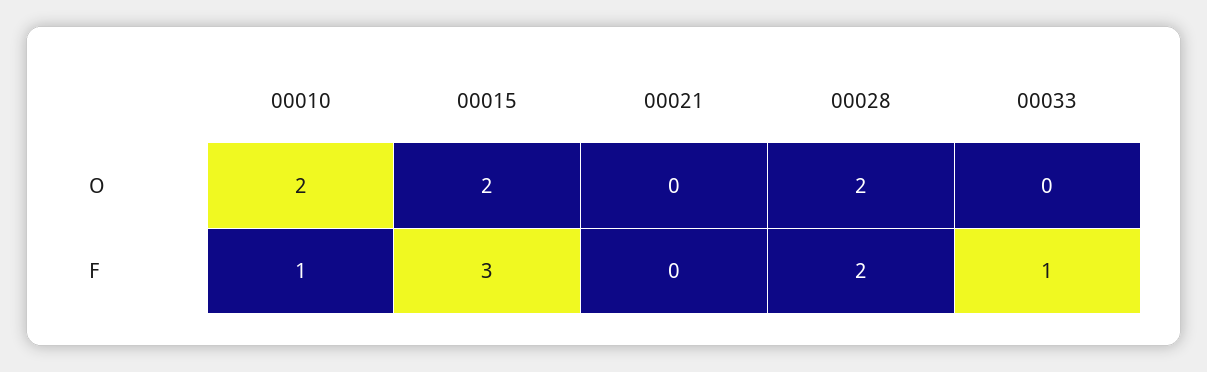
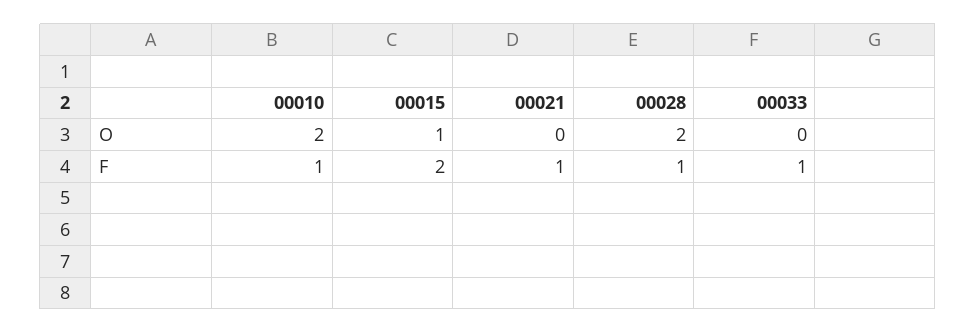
00015, O: 2 -> 1
00015, F: 3 -> 2
00021, F: 0 -> 1
00028, F: 2 -> 1

